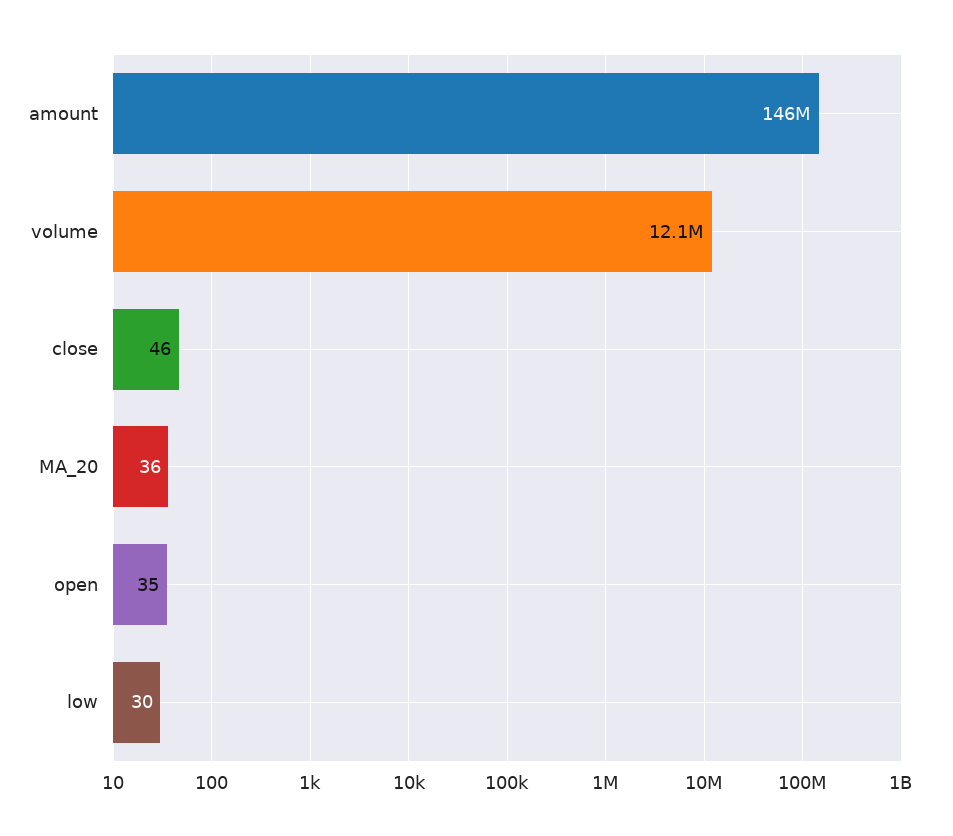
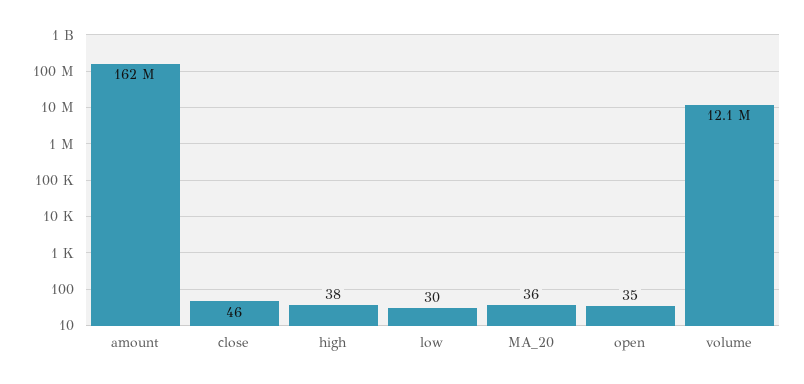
amount: 146000000 -> 162000000
high: none -> 38

